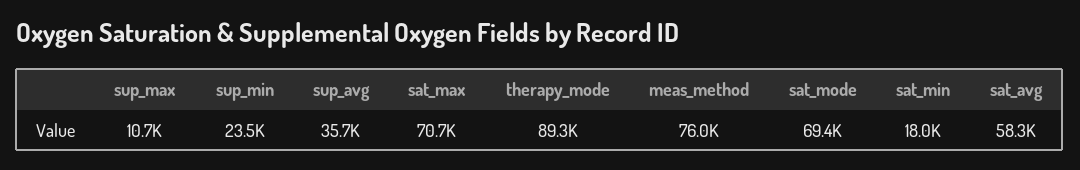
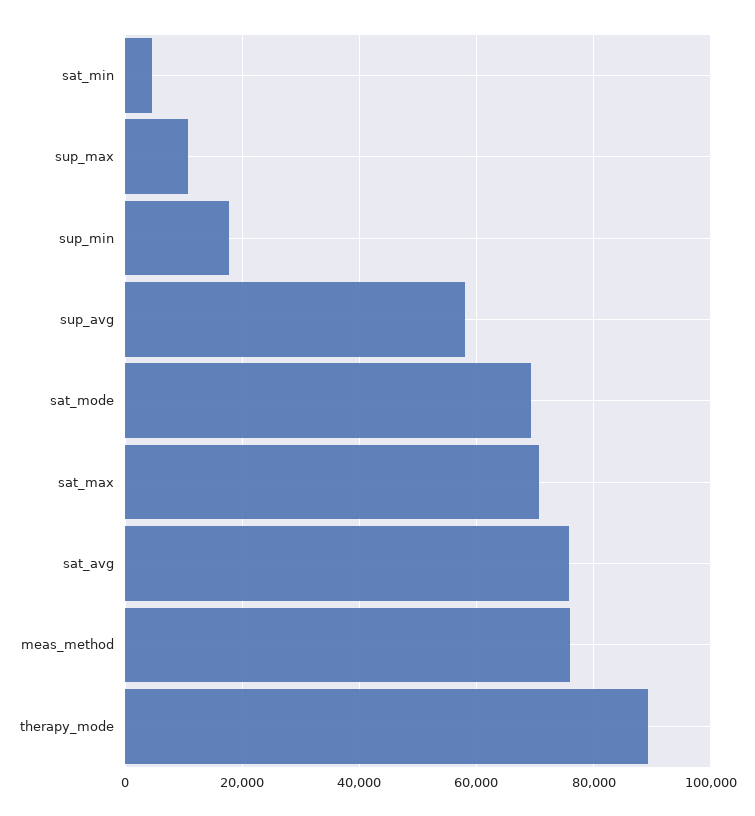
sup_min: 23500 -> 18000
sup_avg: 35700 -> 58000
sat_min: 18000 -> 4000
sat_avg: 58300 -> 76000

